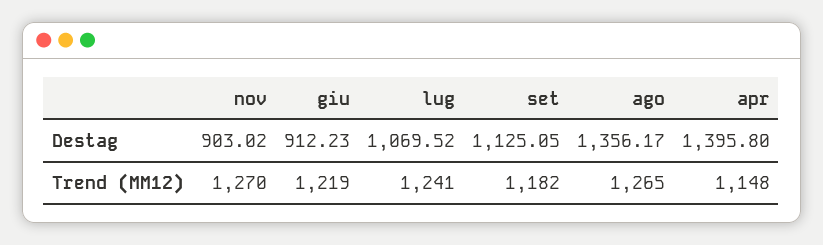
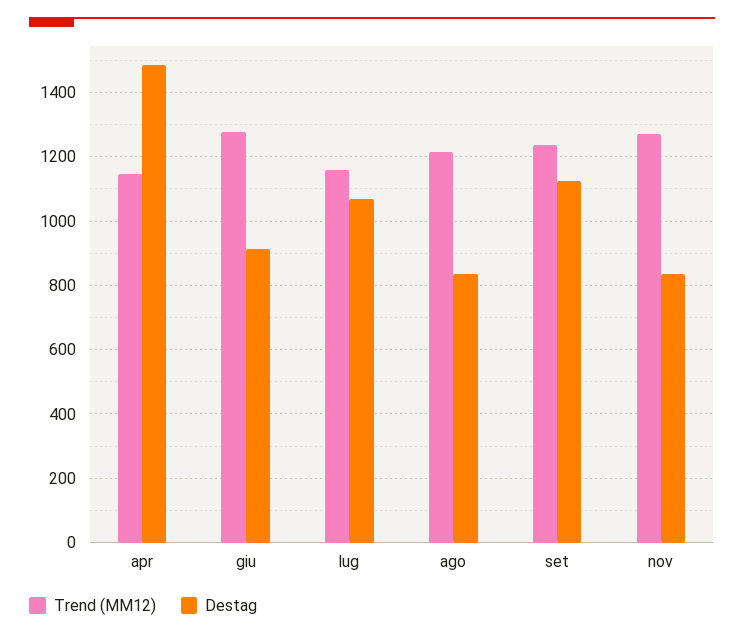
Destag, nov: 903.02 -> 840
Destag, ago: 1356.17 -> 840
Destag, apr: 1395.8 -> 1480
Trend (MM12), giu: 1219 -> 1280
Trend (MM12), lug: 1241 -> 1160
Trend (MM12), set: 1182 -> 1240
Trend (MM12), ago: 1265 -> 1220

